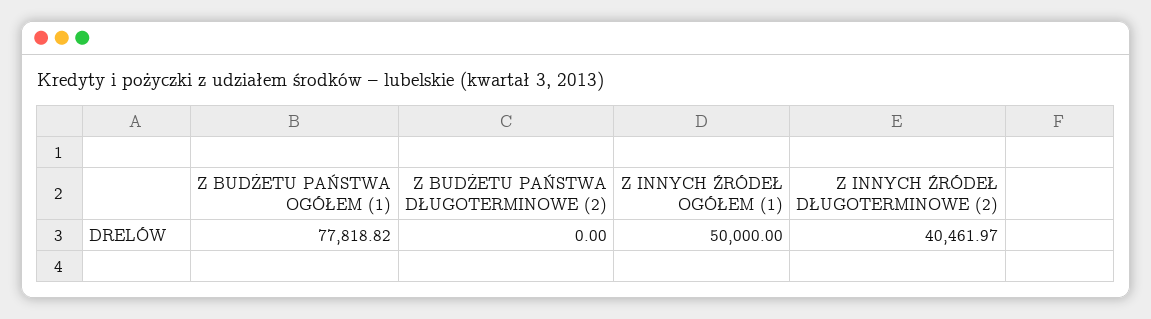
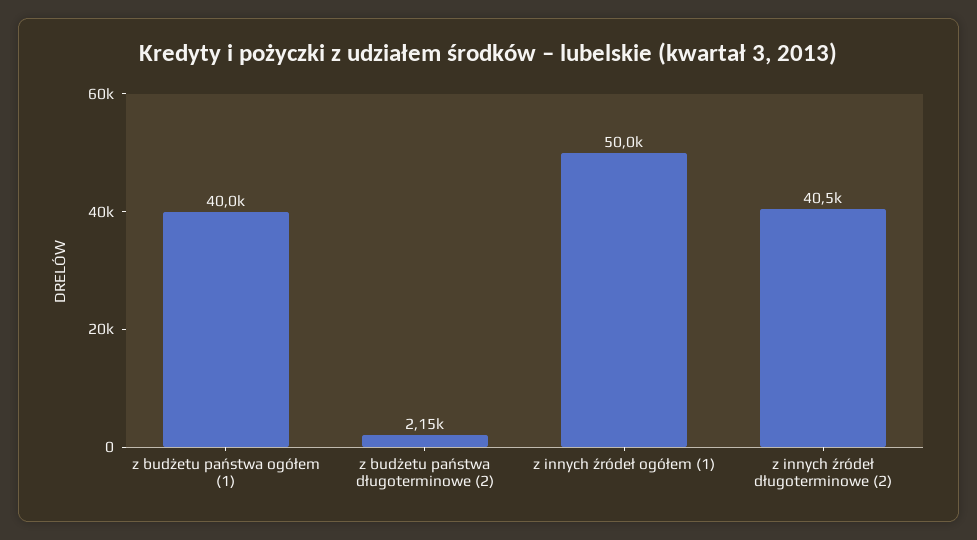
Z BUDŻETU PAŃSTWA OGÓŁEM (1): 77818.82 -> 40000
Z BUDŻETU PAŃSTWA DŁUGOTERMINOWE (2): 0 -> 2150

